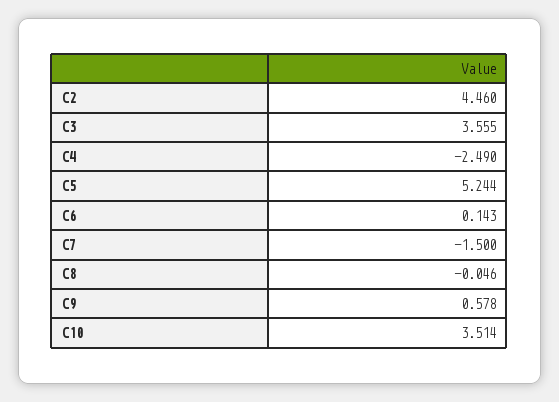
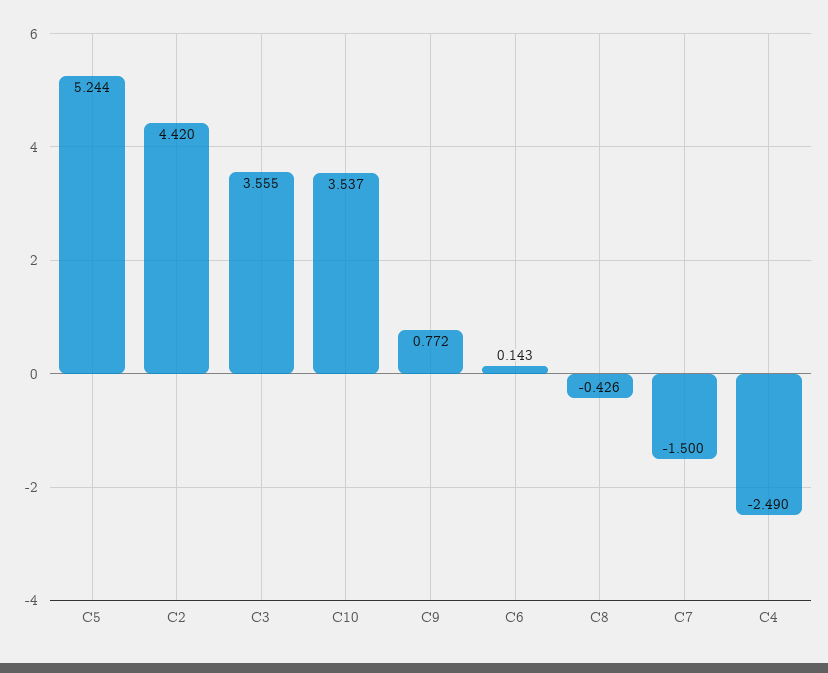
C2: 4.46 -> 4.42
C8: -0.046 -> -0.426
C9: 0.578 -> 0.772
C10: 3.514 -> 3.537

